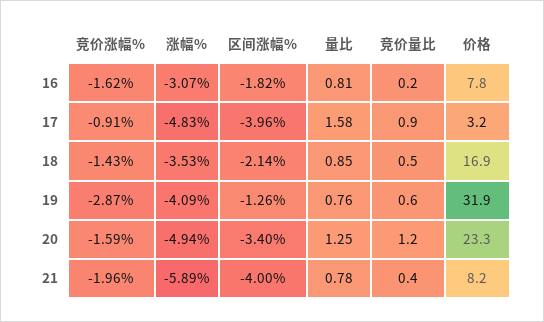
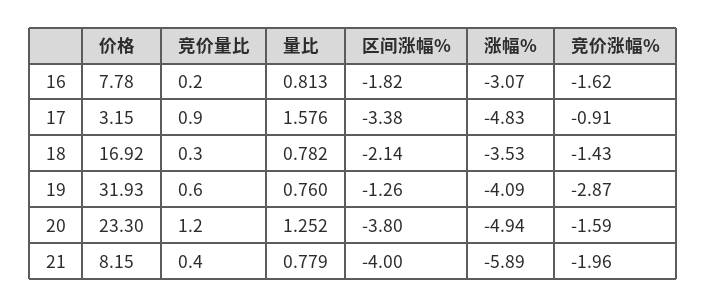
区间涨幅%, 17: -3.96 -> -3.38
量比, 18: 0.85 -> 0.782
竞价量比, 18: 0.5 -> 0.3
区间涨幅%, 20: -3.4 -> -3.8

